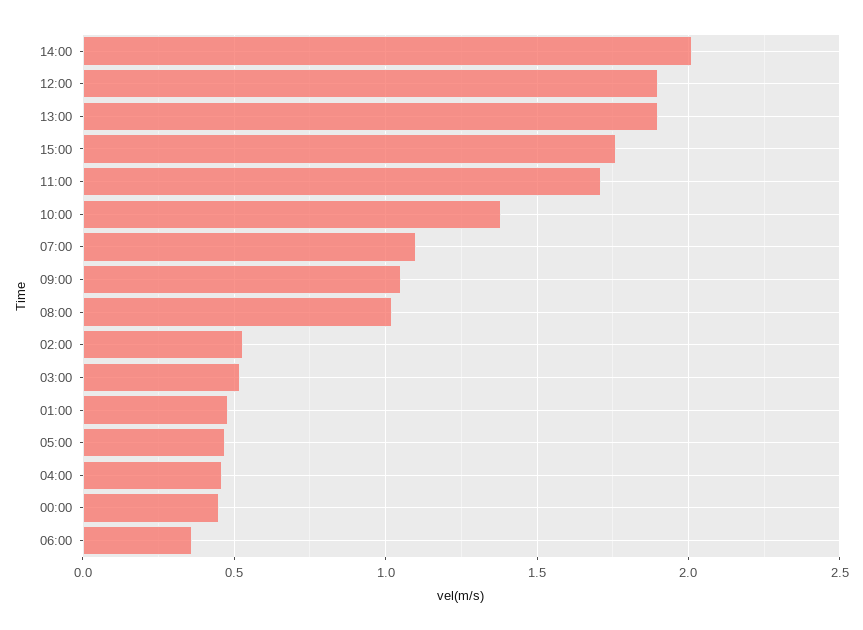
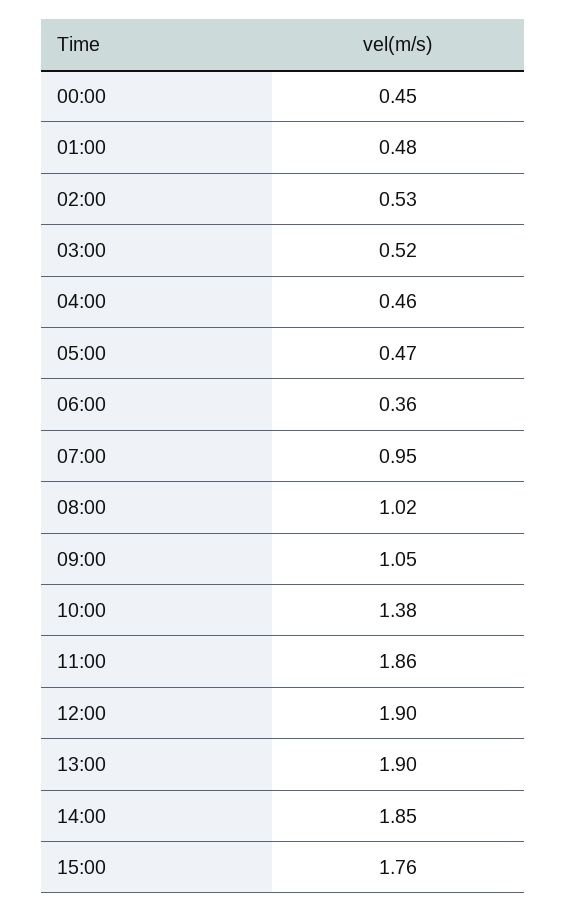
14:00: 2 -> 1.85
11:00: 1.7 -> 1.86
07:00: 1.1 -> 0.95

